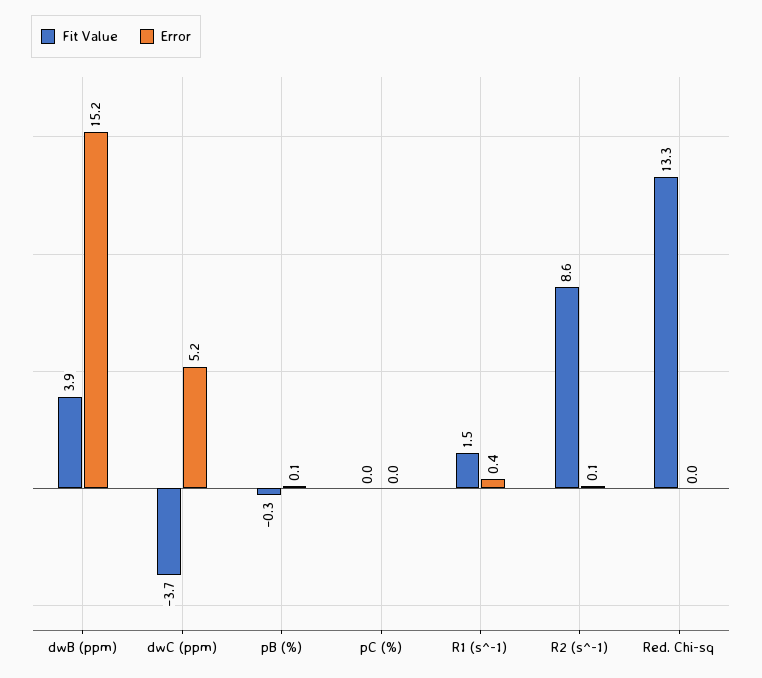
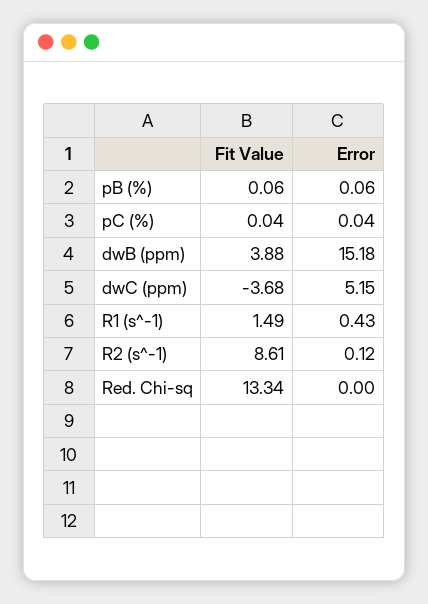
Fit Value, pB (%): -0.3 -> 0.06

